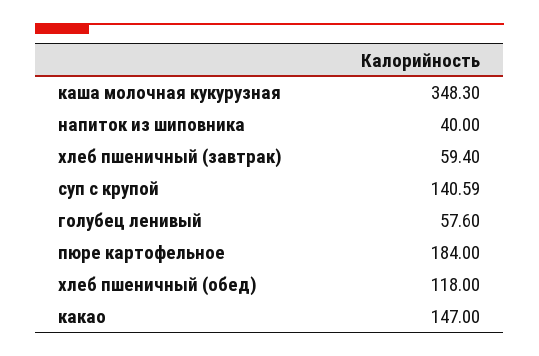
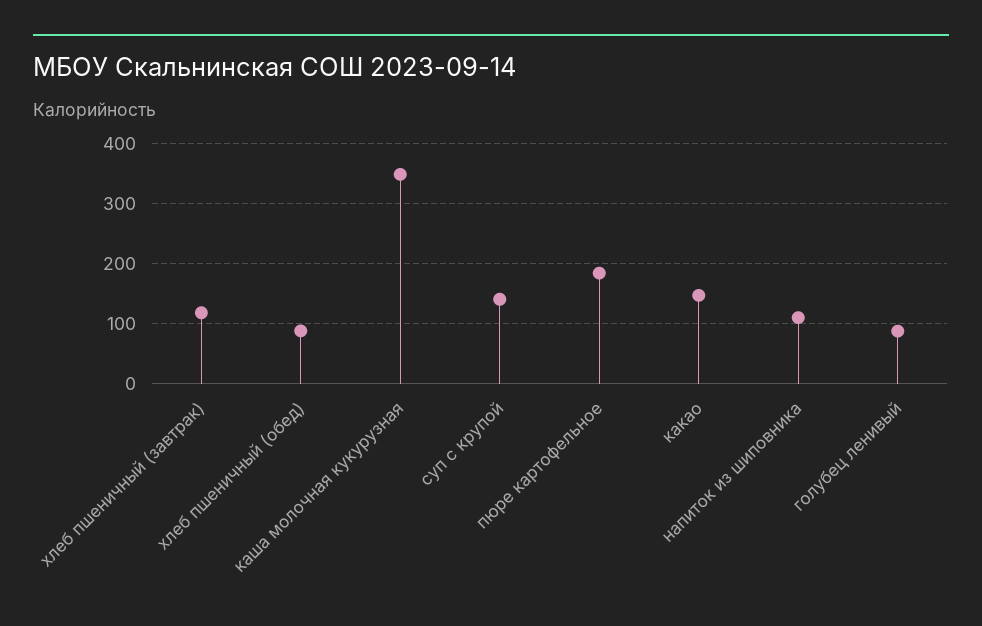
напиток из шиповника: 40 -> 110
хлеб пшеничный (завтрак): 59.4 -> 120
голубец ленивый: 57.6 -> 90
хлеб пшеничный (обед): 118 -> 90

